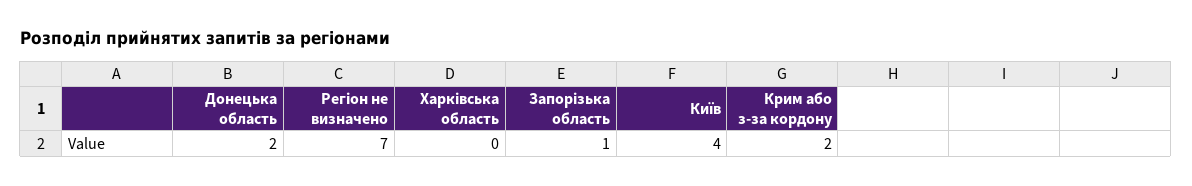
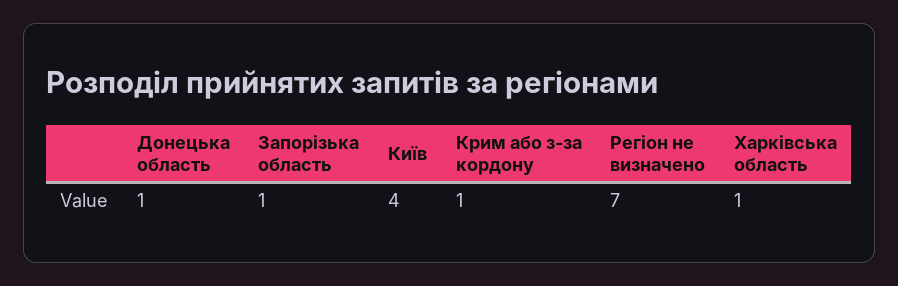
Донецька область: 2 -> 1
Харківська область: 0 -> 1
Крим або з-за кордону: 2 -> 1

